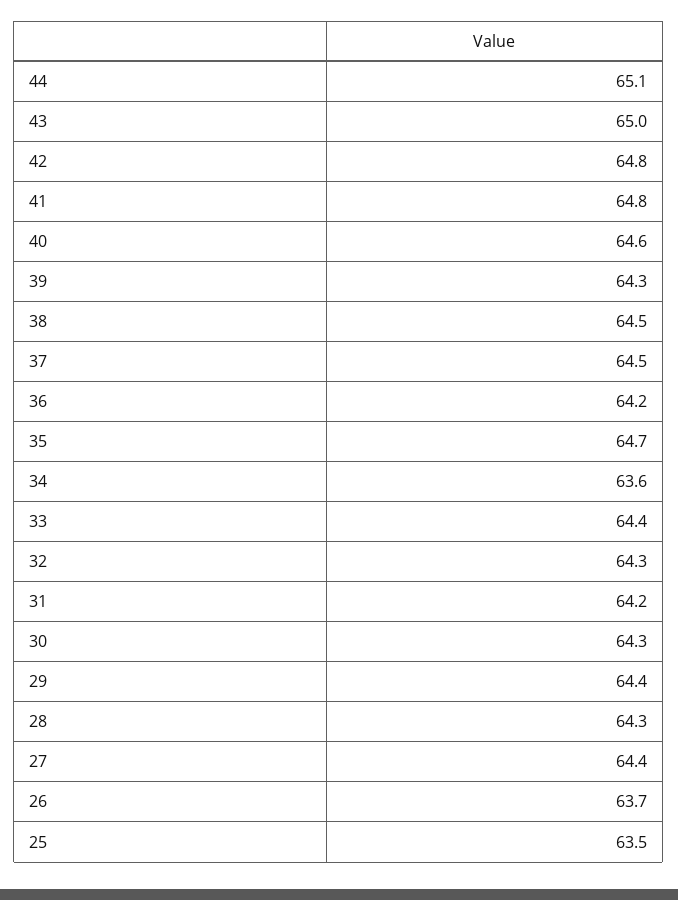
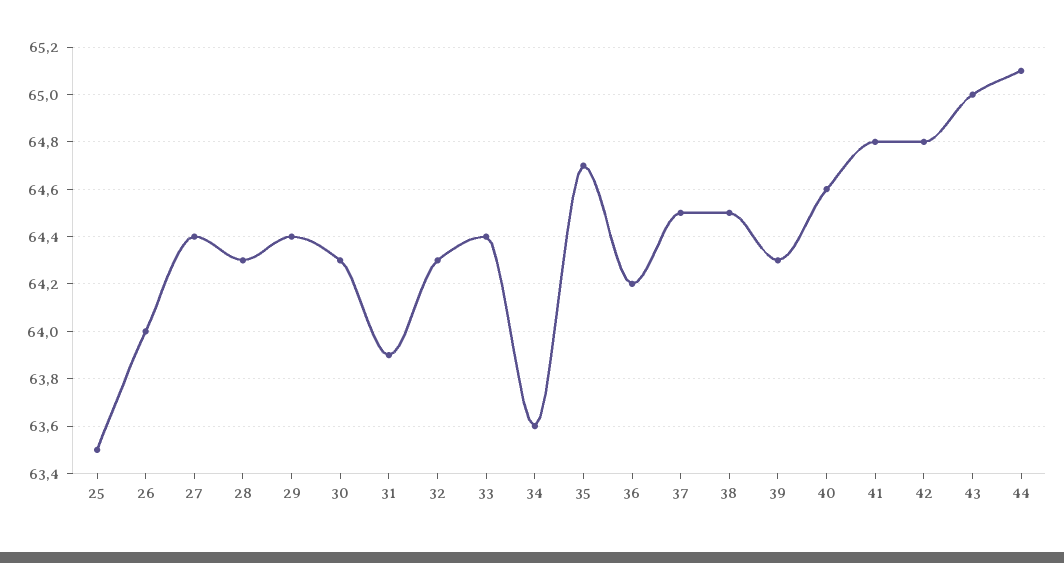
31: 64.2 -> 63.9
26: 63.7 -> 64

